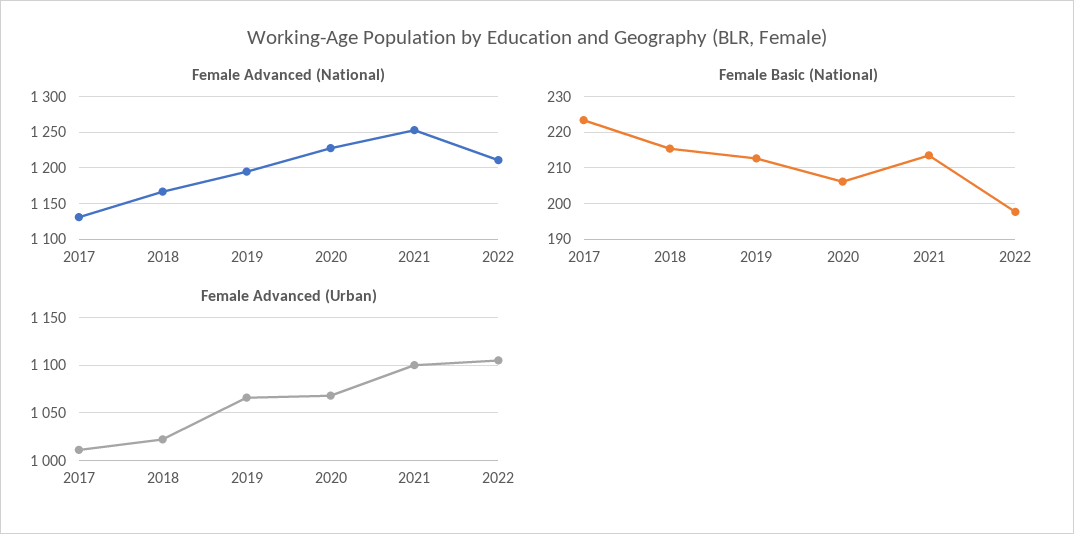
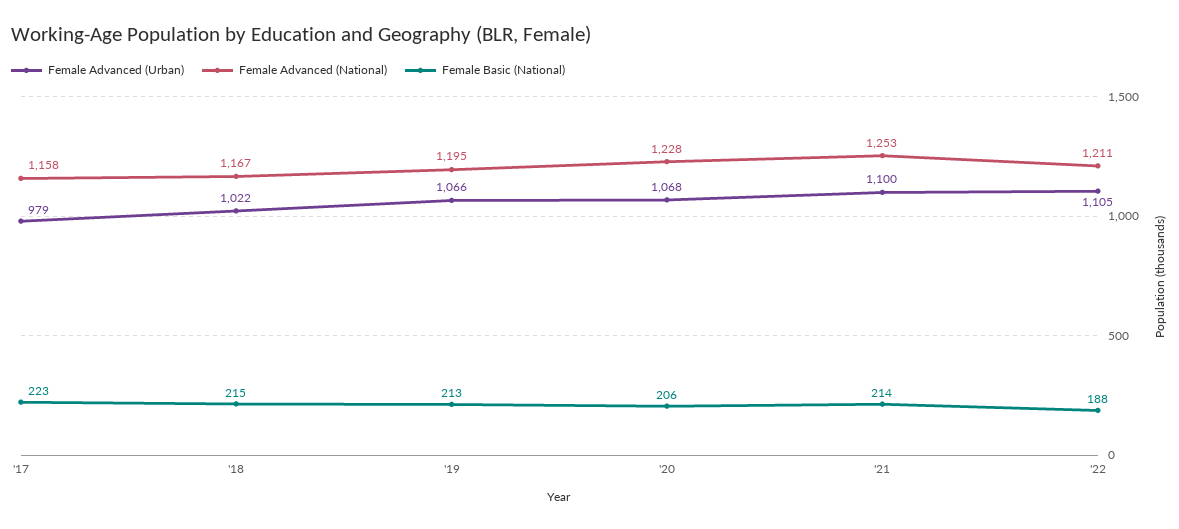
Female Advanced (National), 2017: 1130 -> 1158
Female Basic (National), 2022: 198 -> 188
Female Advanced (Urban), 2017: 1010 -> 979

